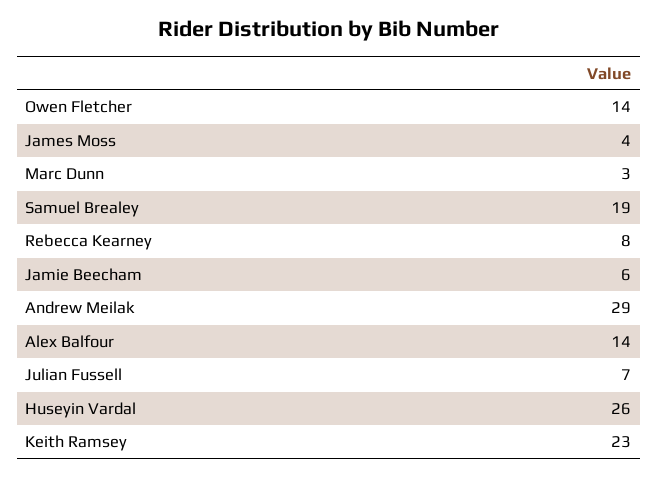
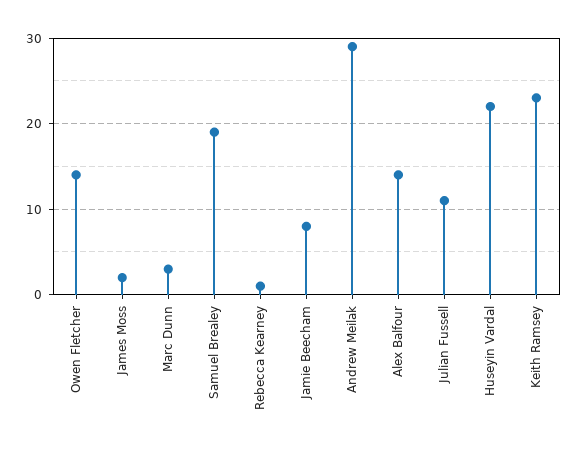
James Moss: 4 -> 2
Rebecca Kearney: 8 -> 1
Jamie Beecham: 6 -> 8
Julian Fussell: 7 -> 11
Huseyin Vardal: 26 -> 22

